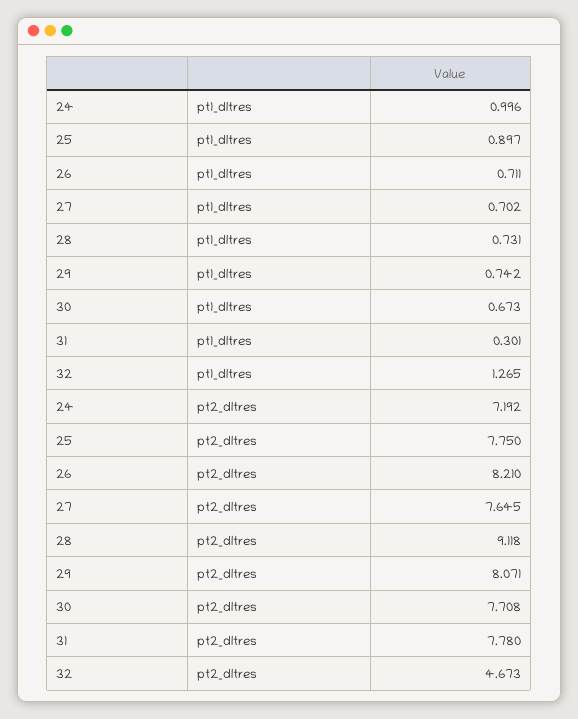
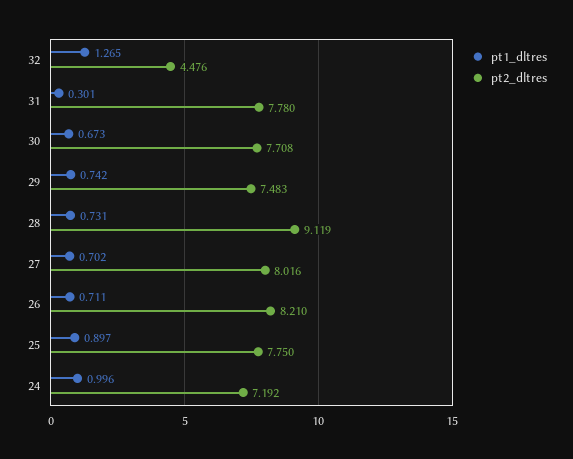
pt2_dltres, 27: 7.645 -> 8.016
pt2_dltres, 28: 9.118 -> 9.119
pt2_dltres, 29: 8.071 -> 7.483
pt2_dltres, 32: 4.673 -> 4.476

